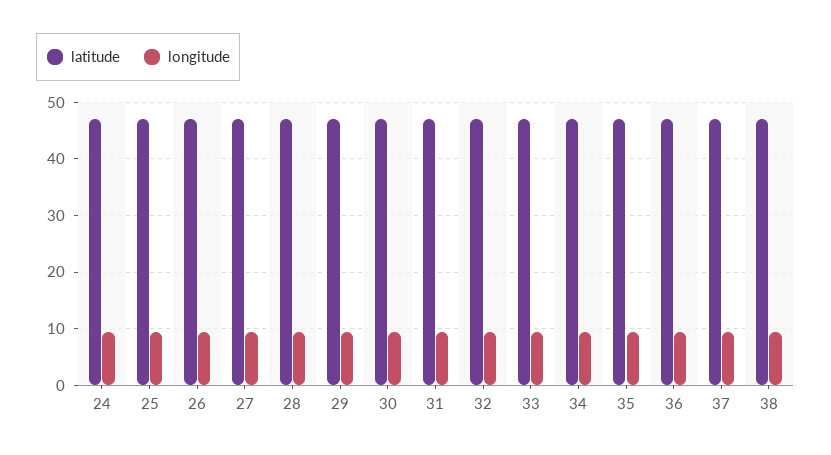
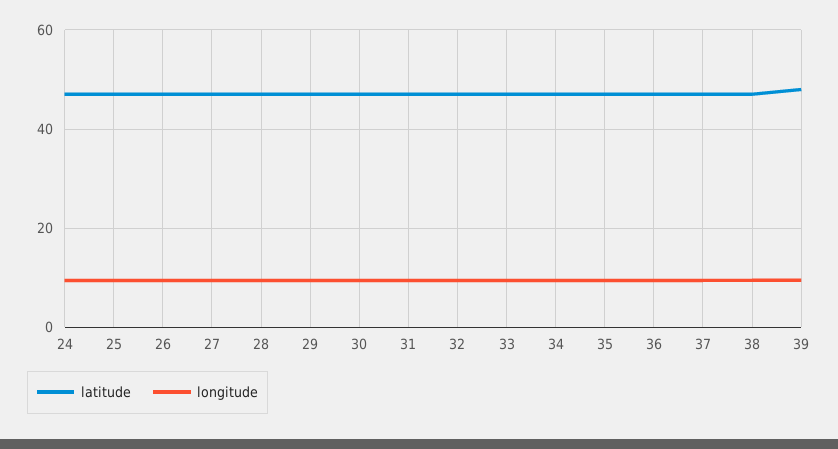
latitude, 39: none -> 48
longitude, 39: none -> 10

